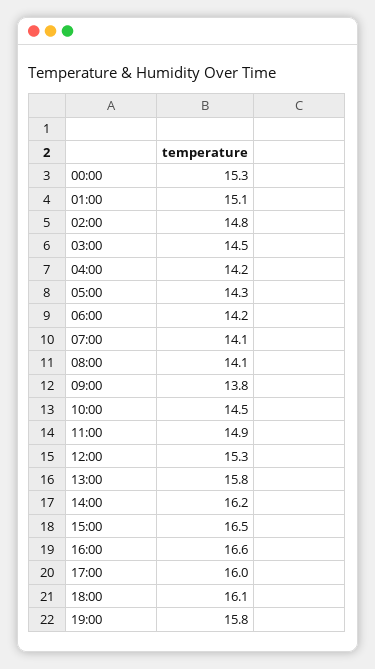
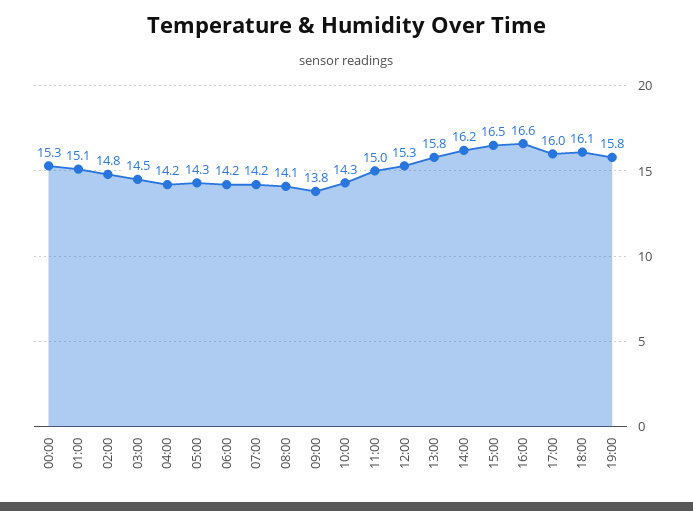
07:00: 14.1 -> 14.2
10:00: 14.5 -> 14.3
11:00: 14.9 -> 15

